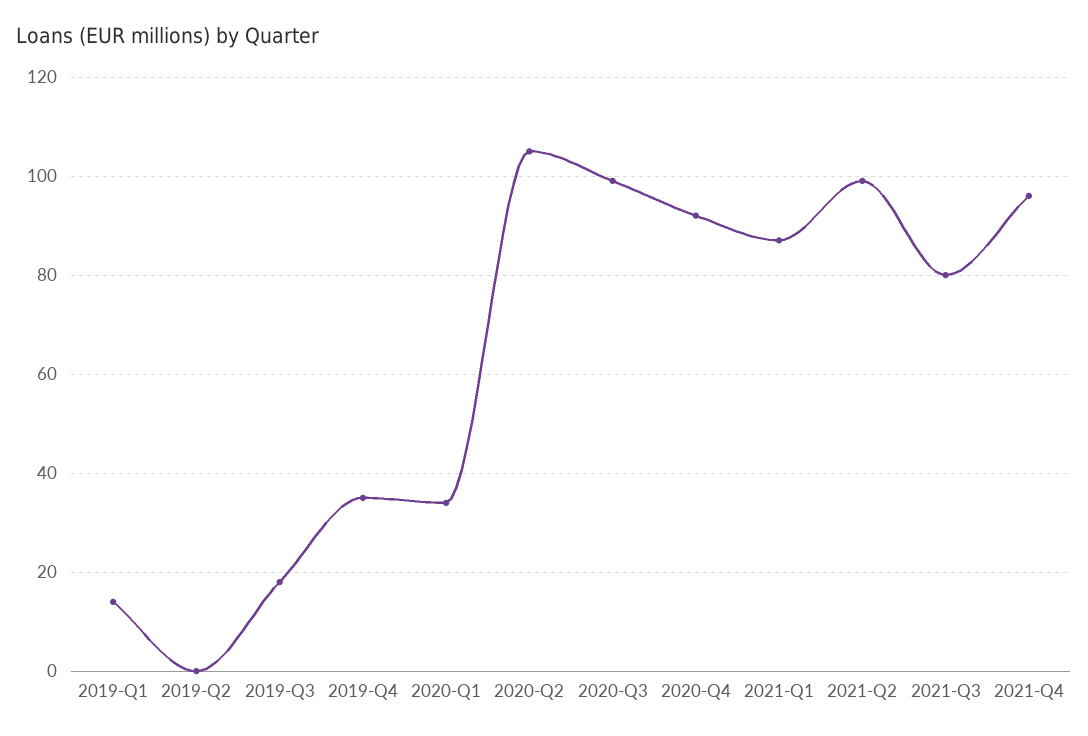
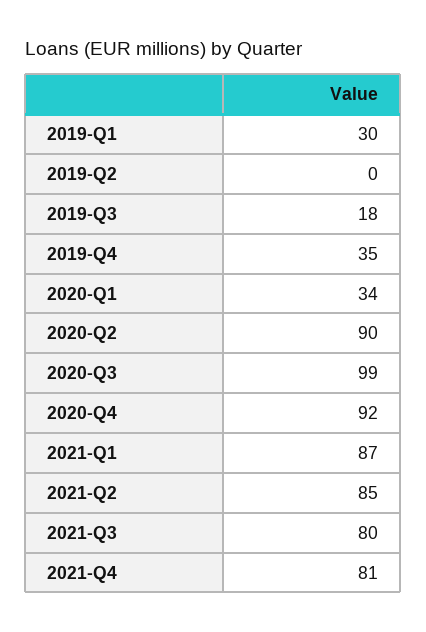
2019-Q1: 15 -> 30
2020-Q2: 105 -> 90
2021-Q2: 100 -> 85
2021-Q4: 95 -> 81

